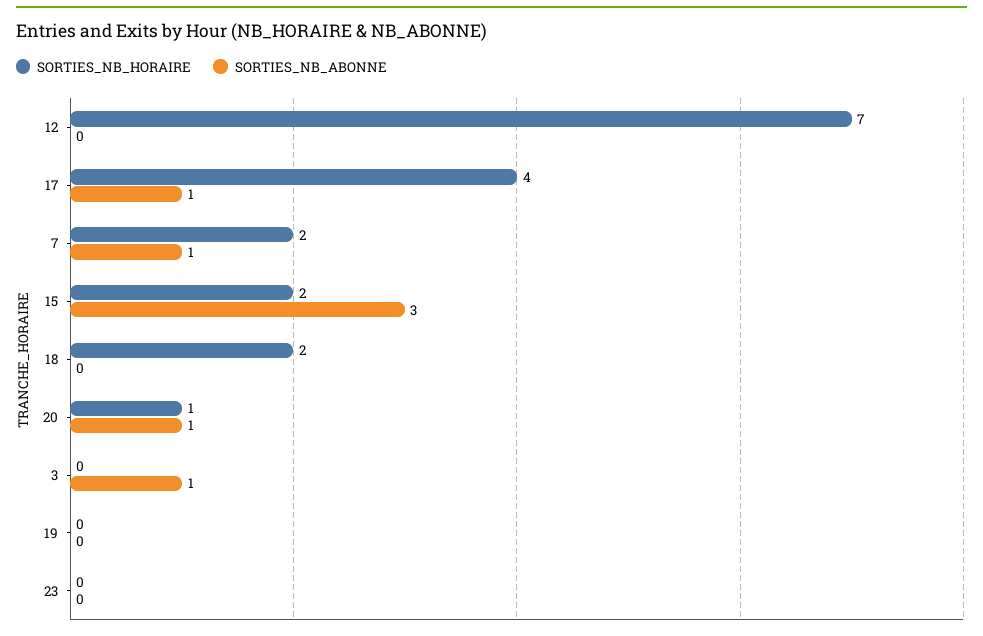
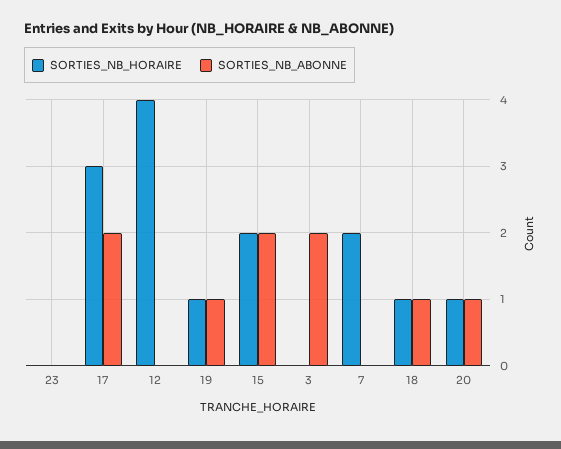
SORTIES_NB_HORAIRE, 12: 7 -> 4
SORTIES_NB_HORAIRE, 17: 4 -> 3
SORTIES_NB_ABONNE, 17: 1 -> 2
SORTIES_NB_ABONNE, 7: 1 -> 0
SORTIES_NB_ABONNE, 15: 3 -> 2
SORTIES_NB_HORAIRE, 18: 2 -> 1
SORTIES_NB_ABONNE, 18: 0 -> 1
SORTIES_NB_ABONNE, 3: 1 -> 2
SORTIES_NB_HORAIRE, 19: 0 -> 1
SORTIES_NB_ABONNE, 19: 0 -> 1

